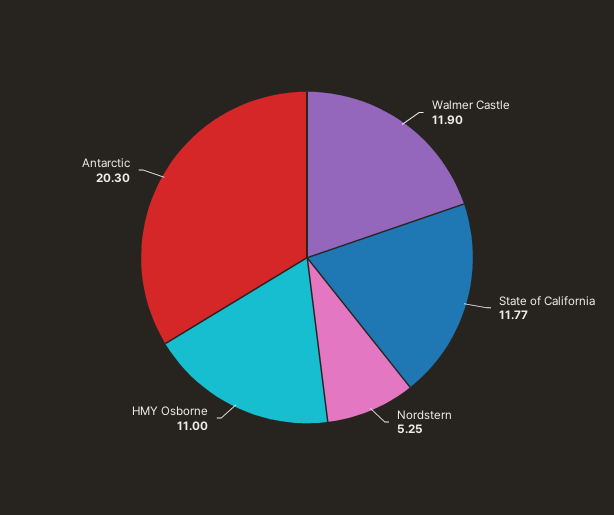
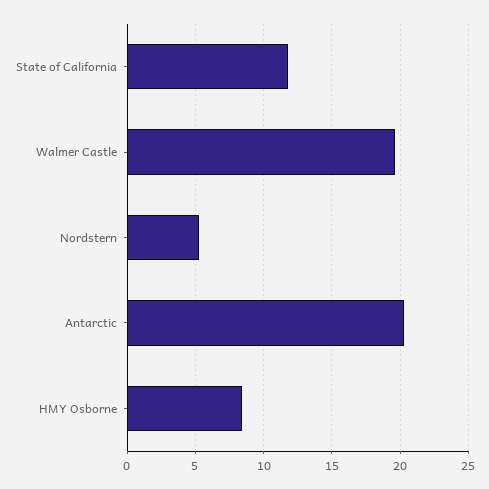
Walmer Castle: 11.9 -> 19.5
HMY Osborne: 11 -> 8.5

